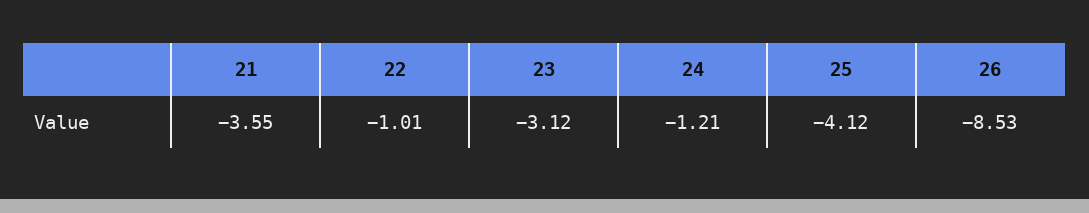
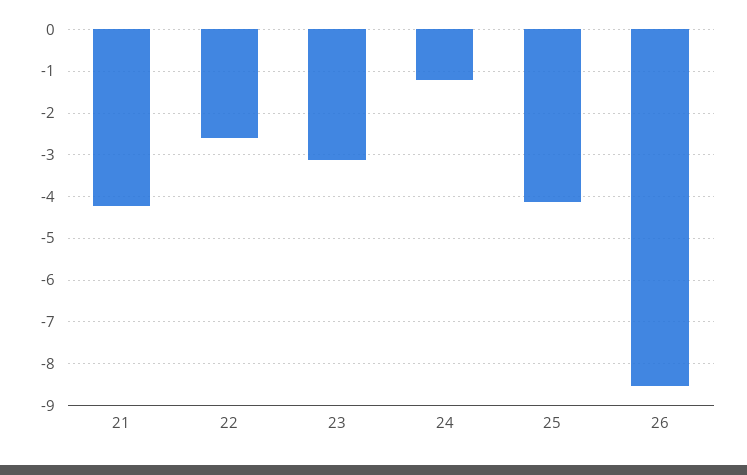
21: -3.55 -> -4.2
22: -1.01 -> -2.6

